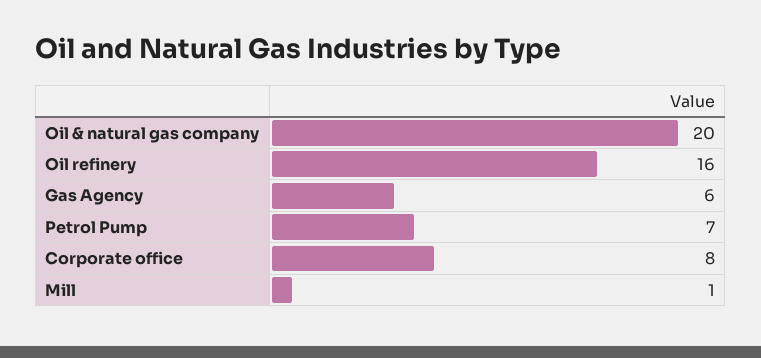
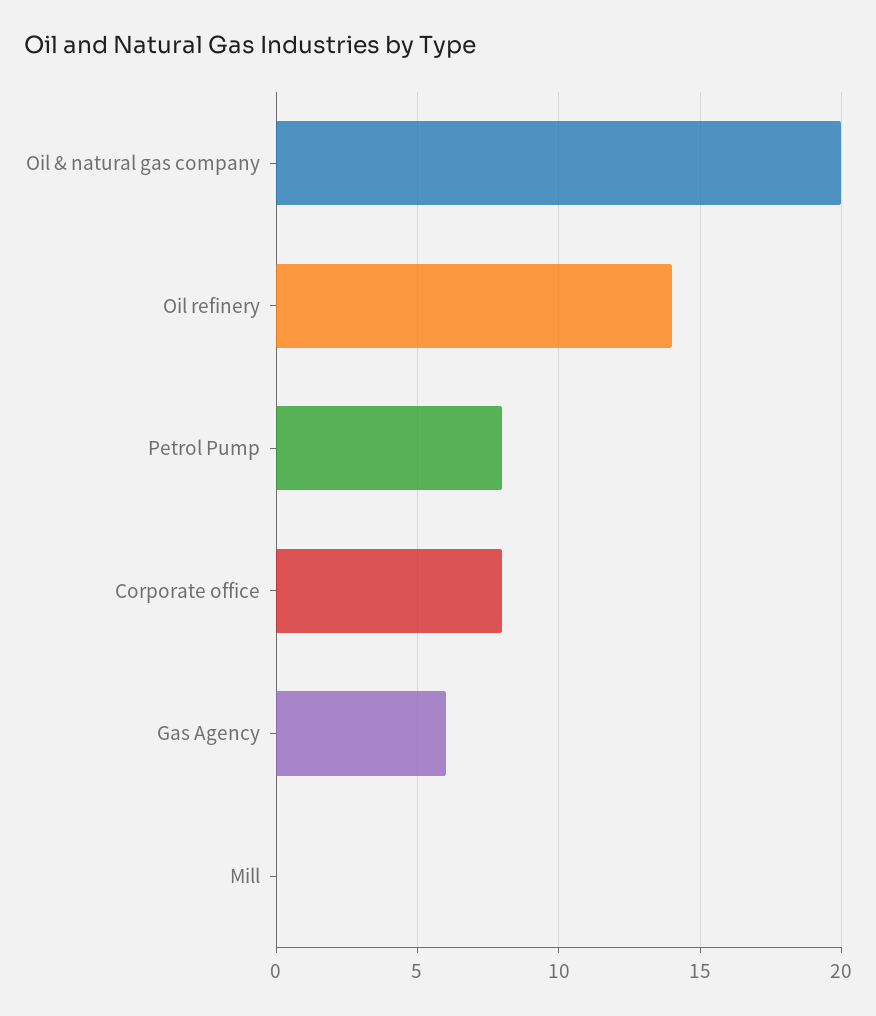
Oil refinery: 16 -> 14
Petrol Pump: 7 -> 8
Mill: 1 -> 0

